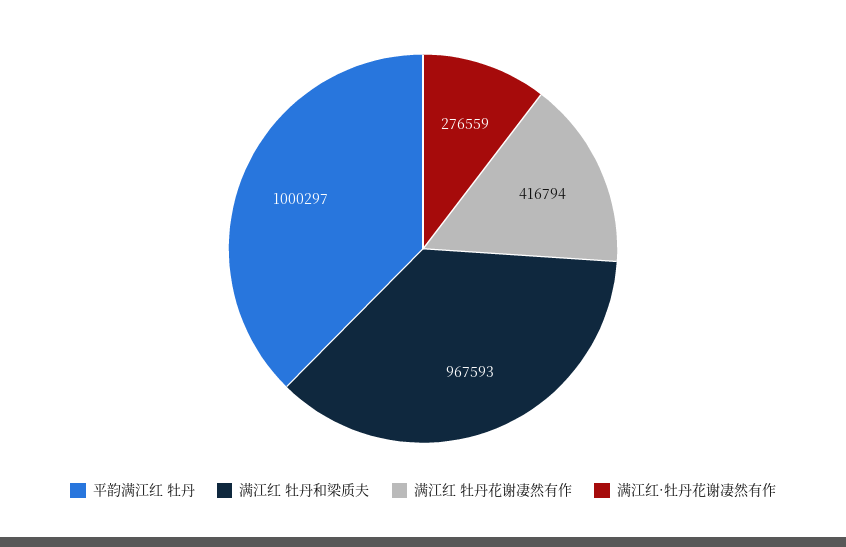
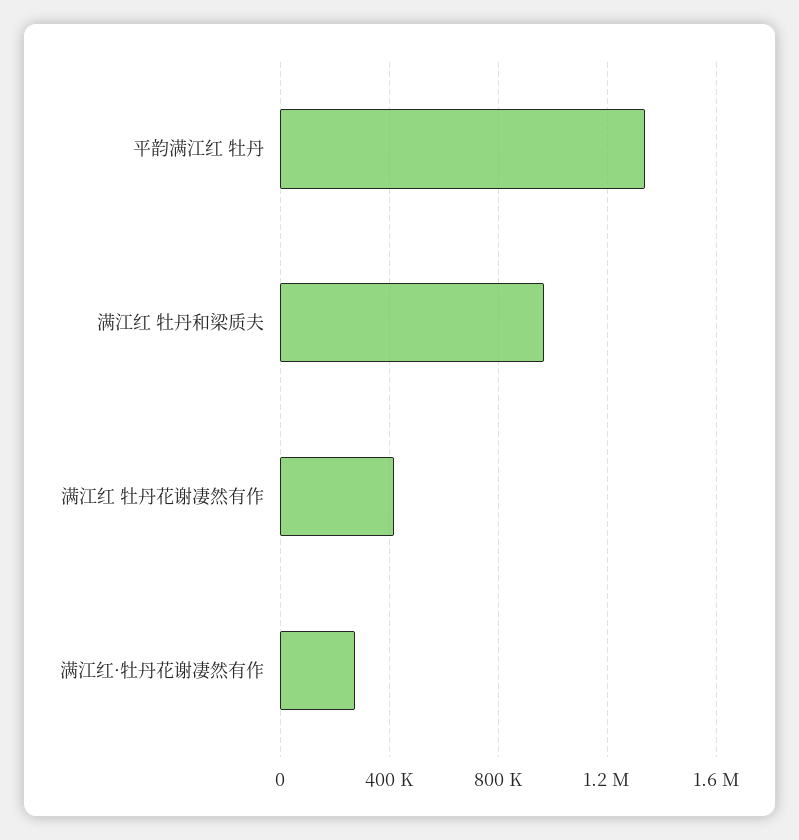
平韵满江红 牡丹: 1000297 -> 1350000

